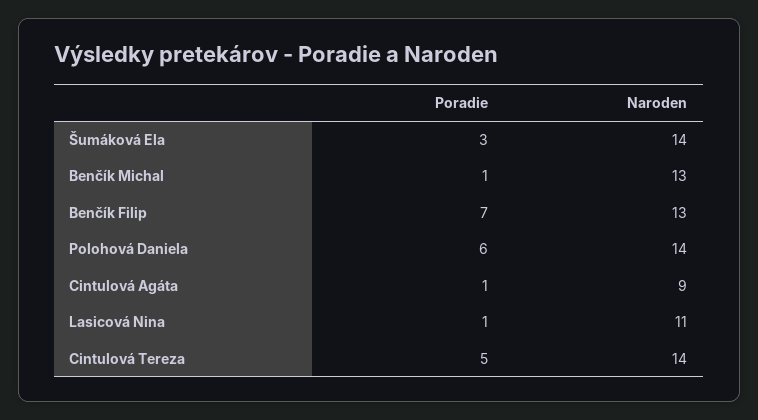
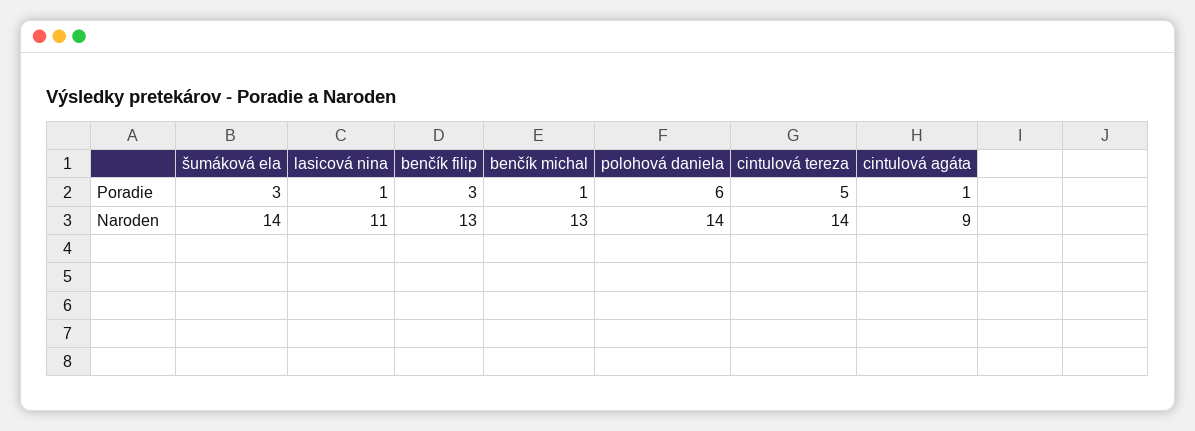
Poradie, Benčík Filip: 7 -> 3

